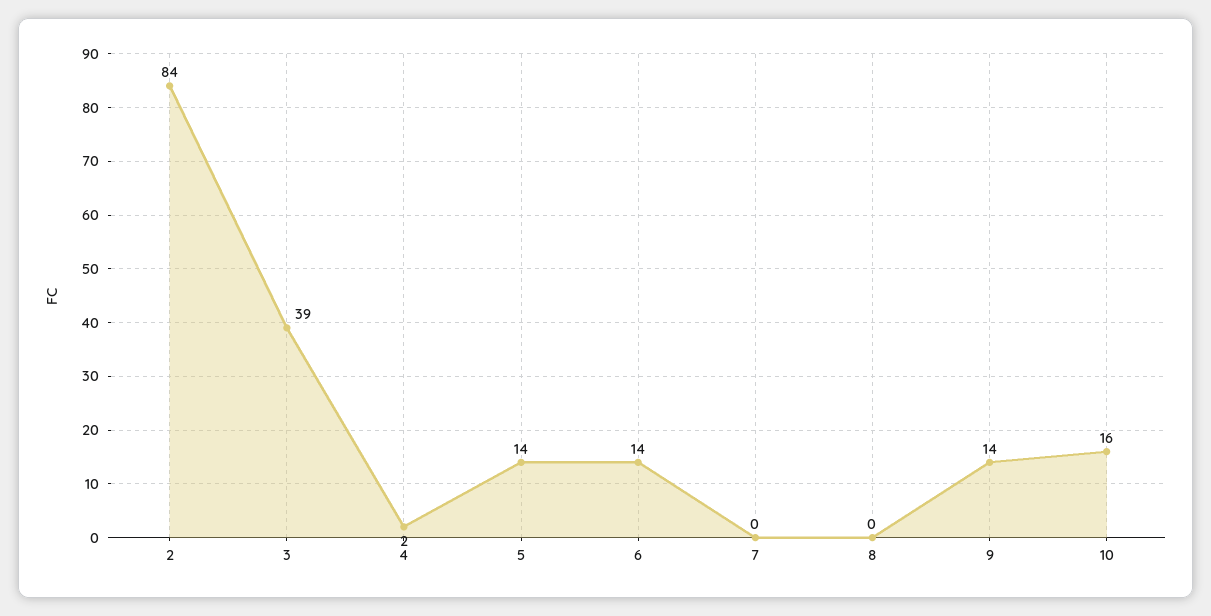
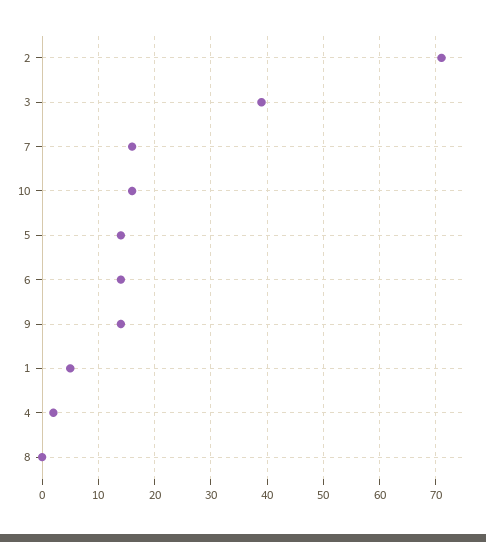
2: 84 -> 70
7: 0 -> 15
1: none -> 5

